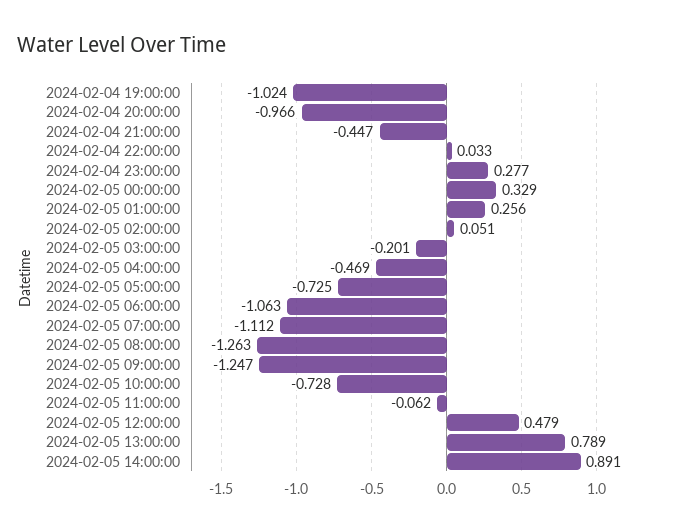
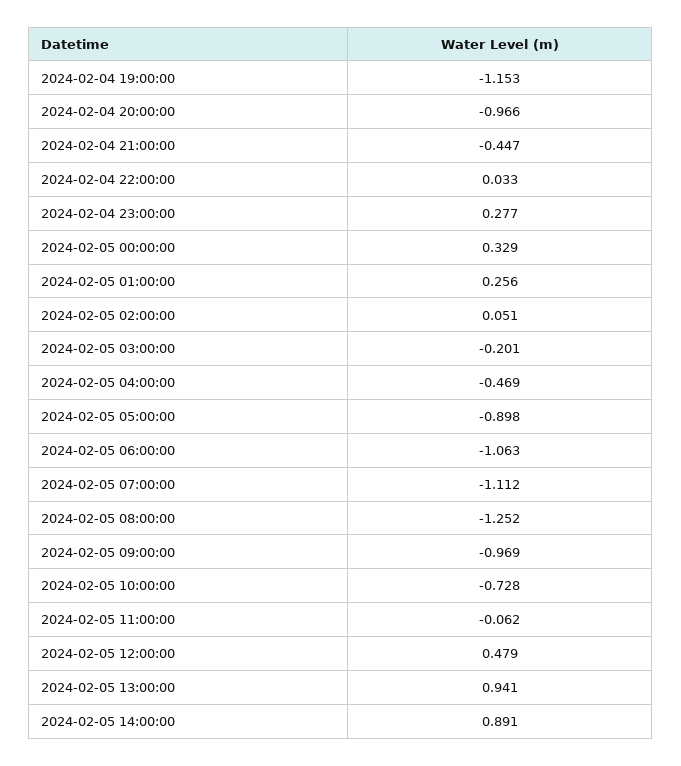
2024-02-04 19:00:00: -1.024 -> -1.153
2024-02-05 05:00:00: -0.725 -> -0.898
2024-02-05 08:00:00: -1.263 -> -1.252
2024-02-05 09:00:00: -1.247 -> -0.969
2024-02-05 13:00:00: 0.789 -> 0.941

